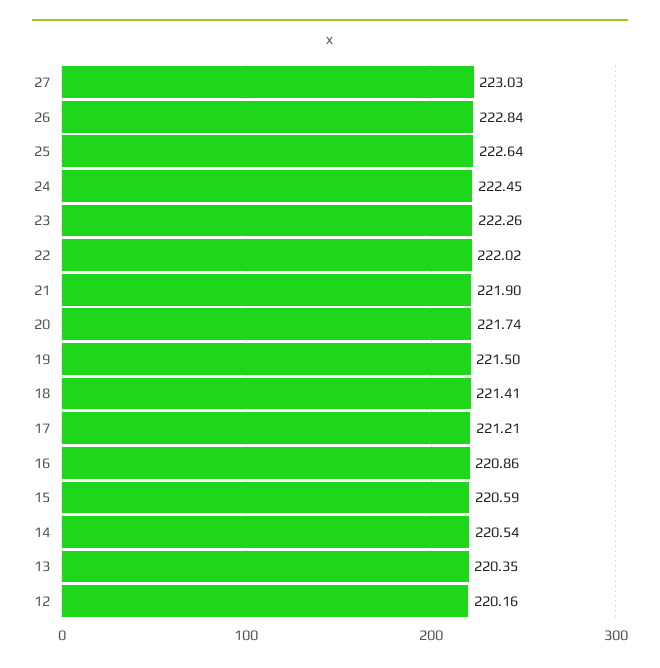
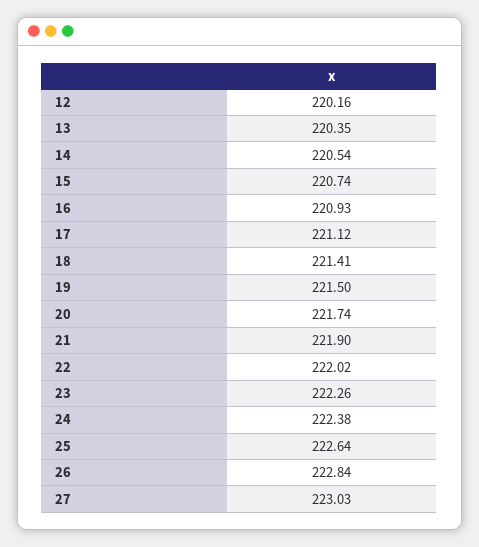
24: 222.45 -> 222.38
17: 221.21 -> 221.12
16: 220.86 -> 220.93
15: 220.59 -> 220.74

